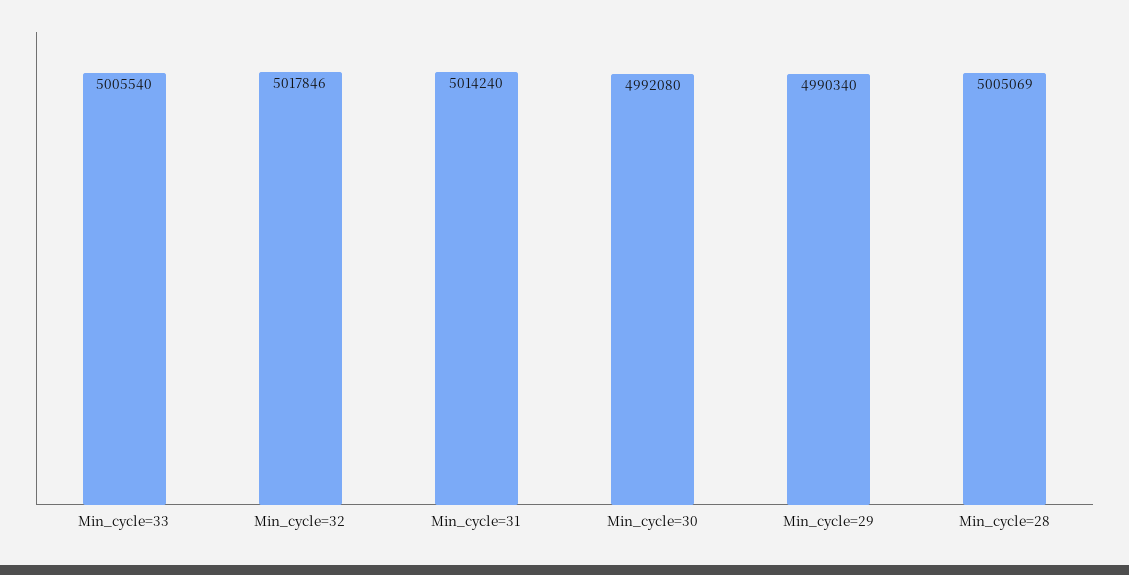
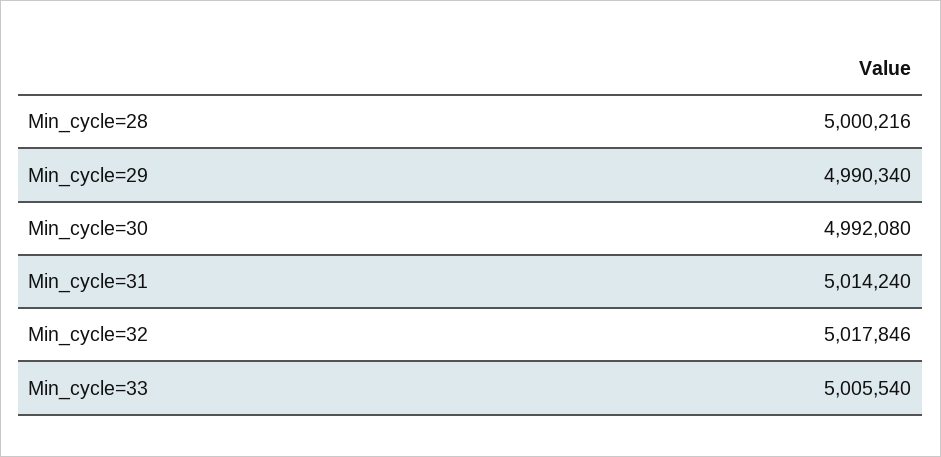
Min_cycle=28: 5005069 -> 5000216

